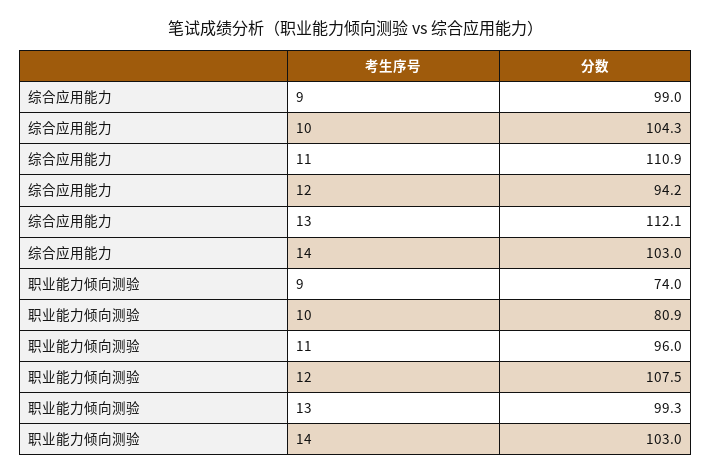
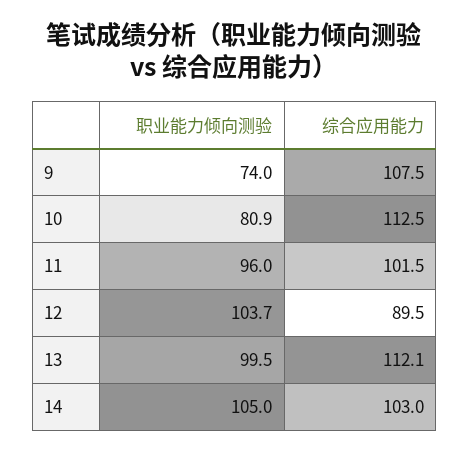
综合应用能力, 9: 99 -> 107.5
综合应用能力, 10: 104.3 -> 112.5
综合应用能力, 11: 110.9 -> 101.5
综合应用能力, 12: 94.2 -> 89.5
职业能力倾向测验, 12: 107.5 -> 103.7
职业能力倾向测验, 13: 99.3 -> 99.5
职业能力倾向测验, 14: 103 -> 105

